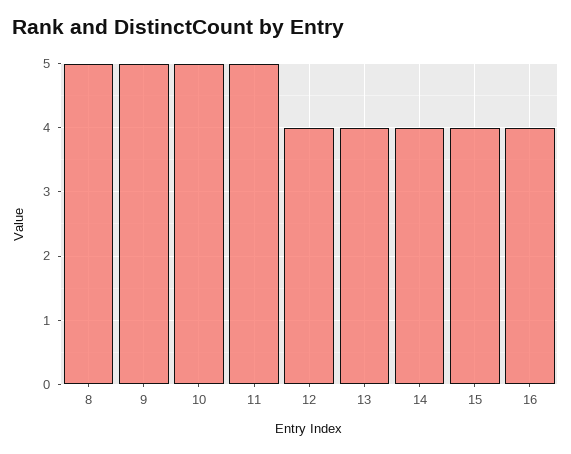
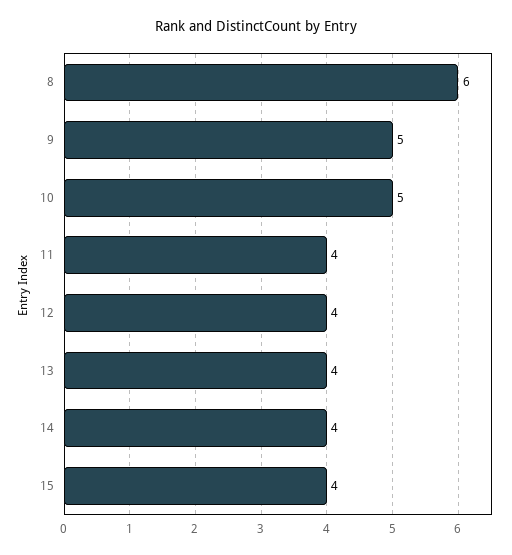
8: 5 -> 6
11: 5 -> 4
16: 4 -> none

